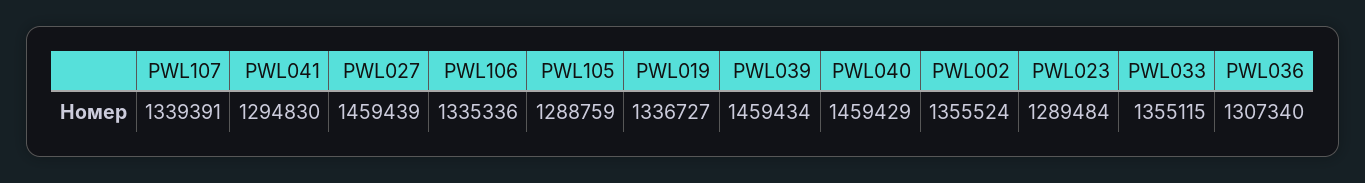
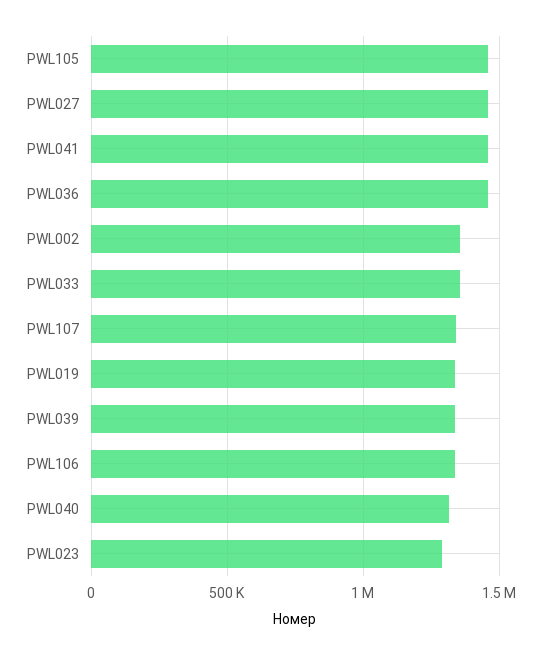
PWL041: 1294830 -> 1450000
PWL105: 1288759 -> 1450000
PWL039: 1459434 -> 1350000
PWL040: 1459429 -> 1300000
PWL036: 1307340 -> 1450000

